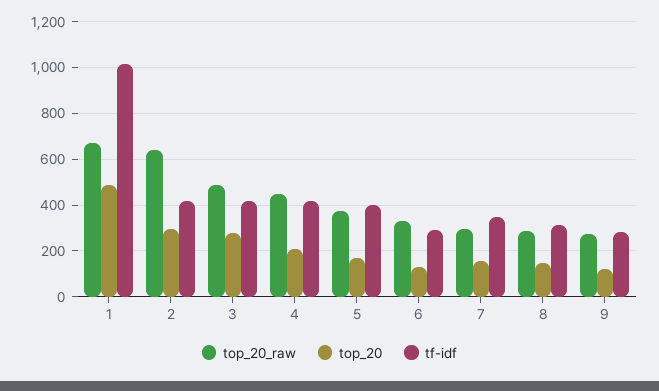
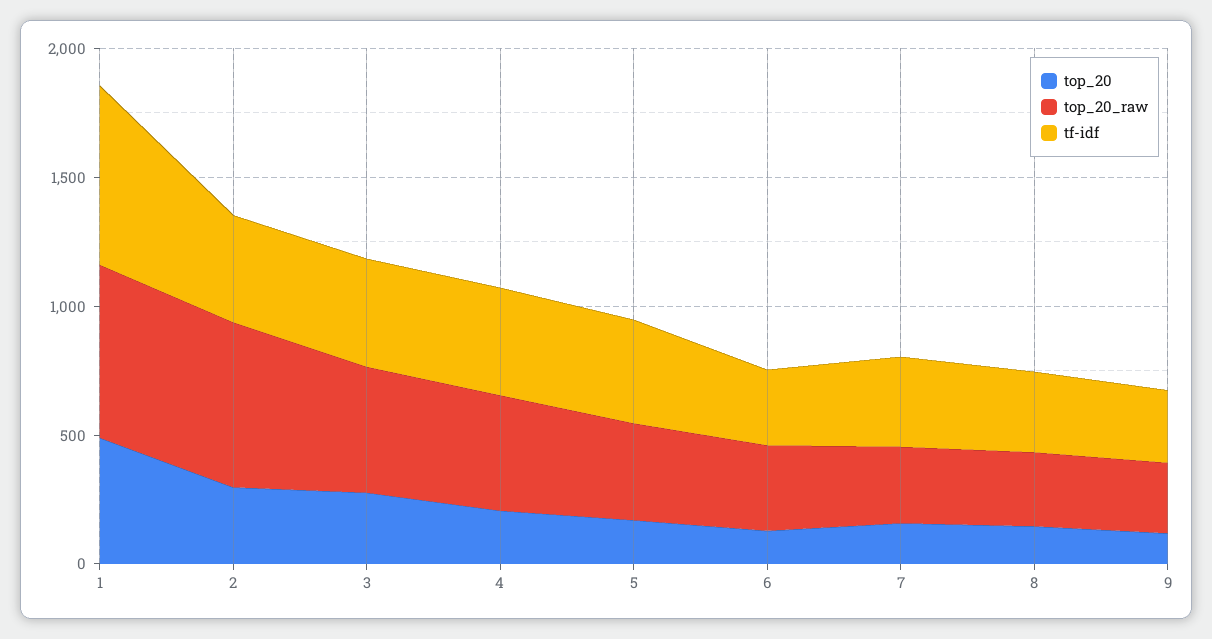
tf-idf, 1: 1000 -> 700

